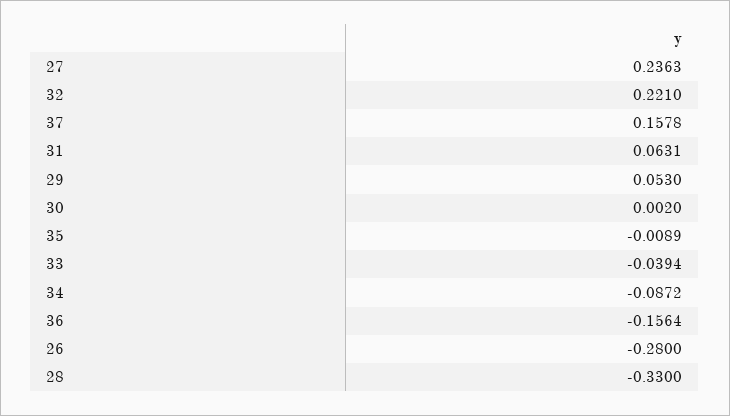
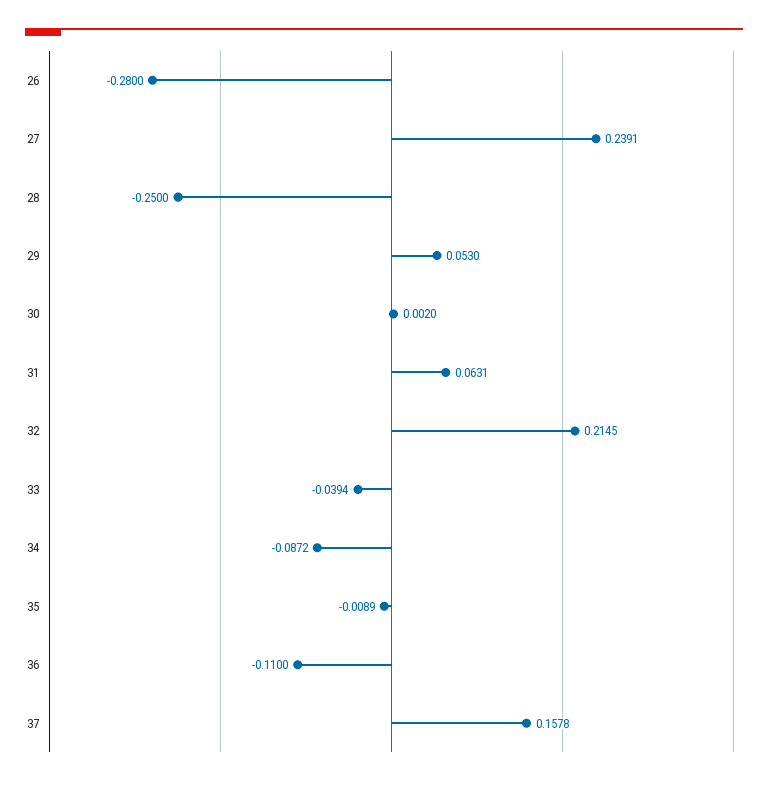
27: 0.2363 -> 0.2391
32: 0.221 -> 0.2145
36: -0.1564 -> -0.11
28: -0.33 -> -0.25

